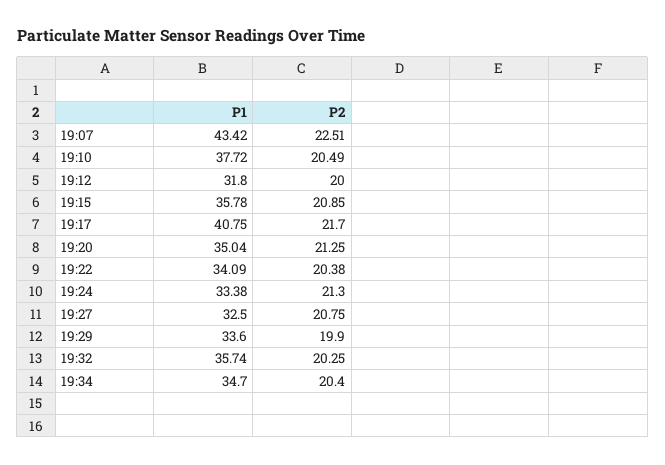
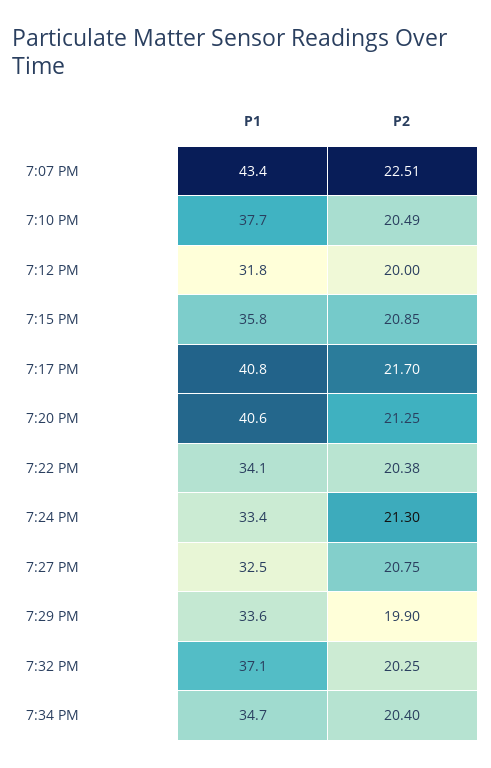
P1, 19:20: 35.04 -> 40.6
P1, 19:32: 35.74 -> 37.1

